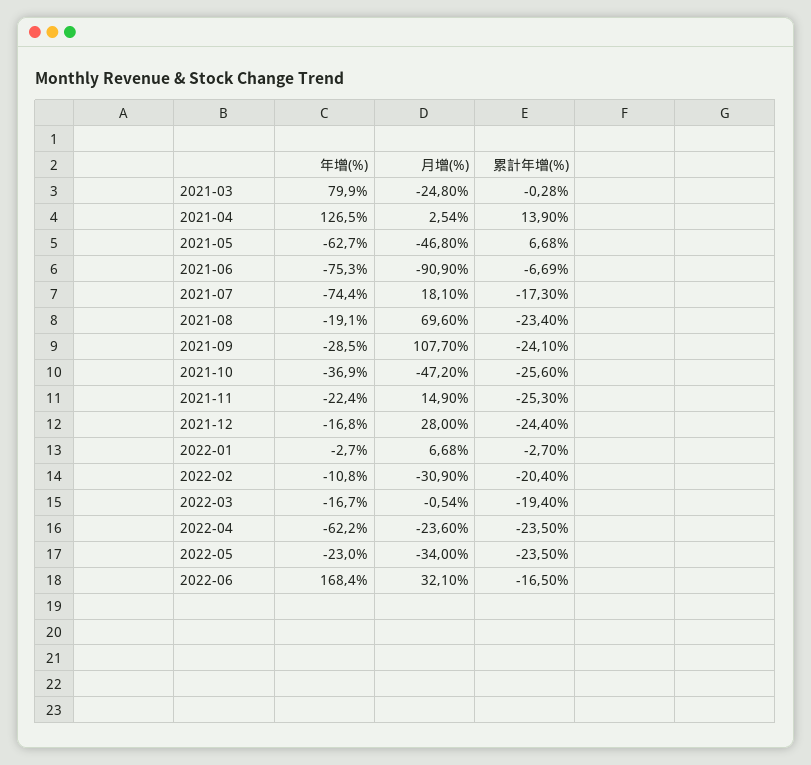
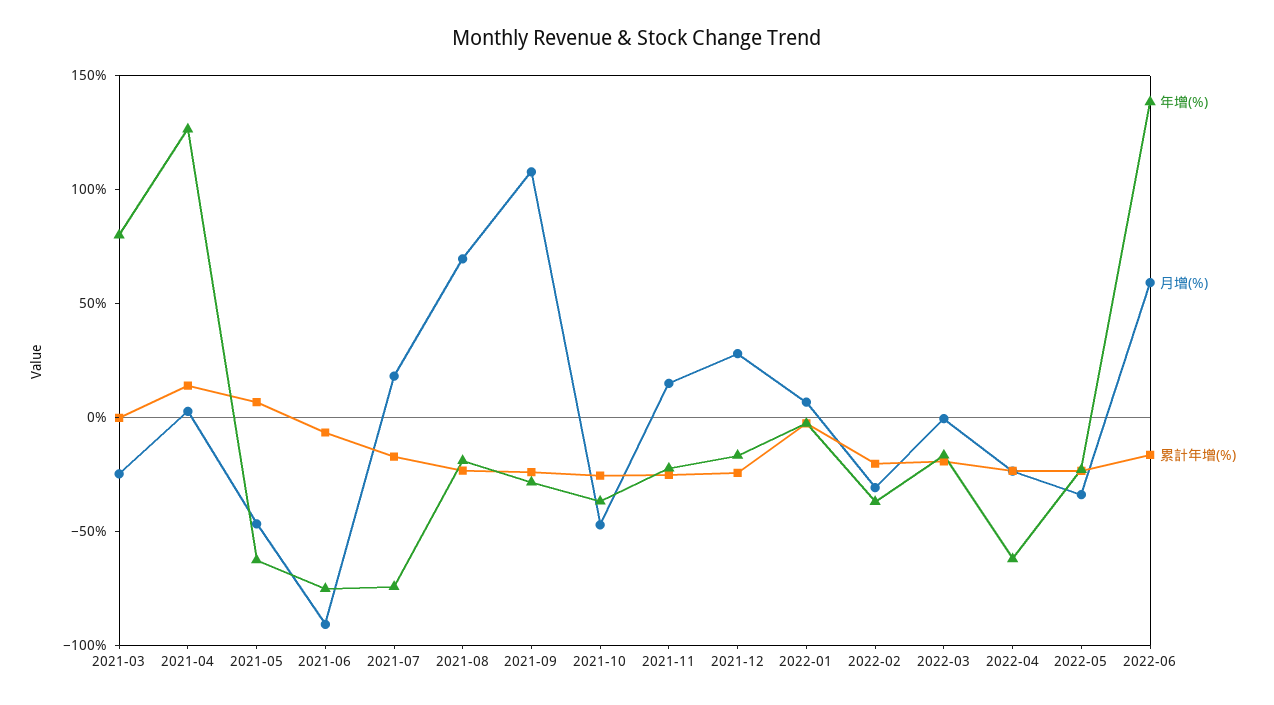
年增(%), 2022-02: -10.8 -> -40
年增(%), 2022-06: 168.4 -> 140
月增(%), 2022-06: 32.1 -> 60

